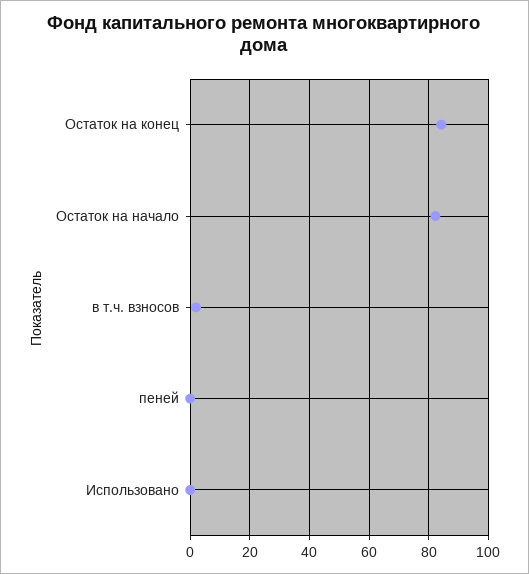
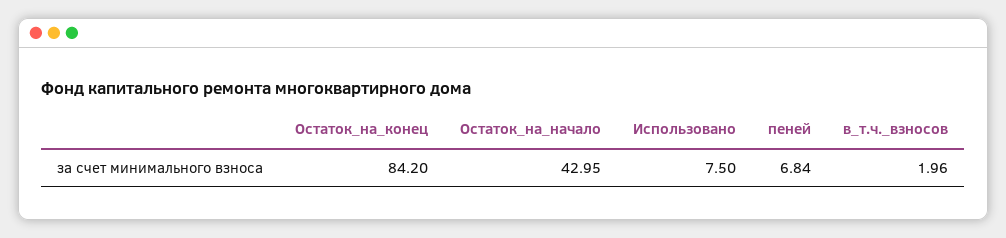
Остаток на начало: 82.5 -> 42.95
пеней: 0 -> 6.84
Использовано: 0 -> 7.5

